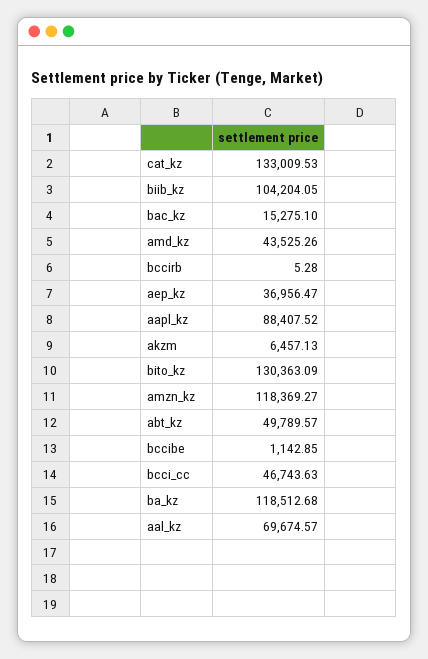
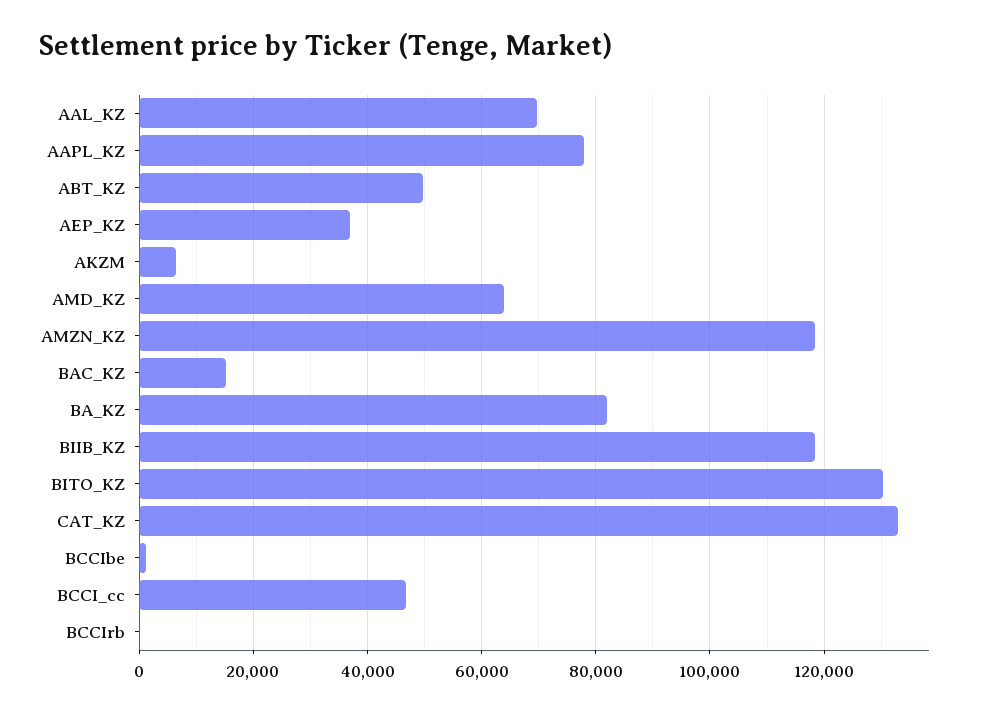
biib_kz: 104204.05 -> 118000
amd_kz: 43525.26 -> 64000
aapl_kz: 88407.52 -> 78000
ba_kz: 118512.68 -> 82000

